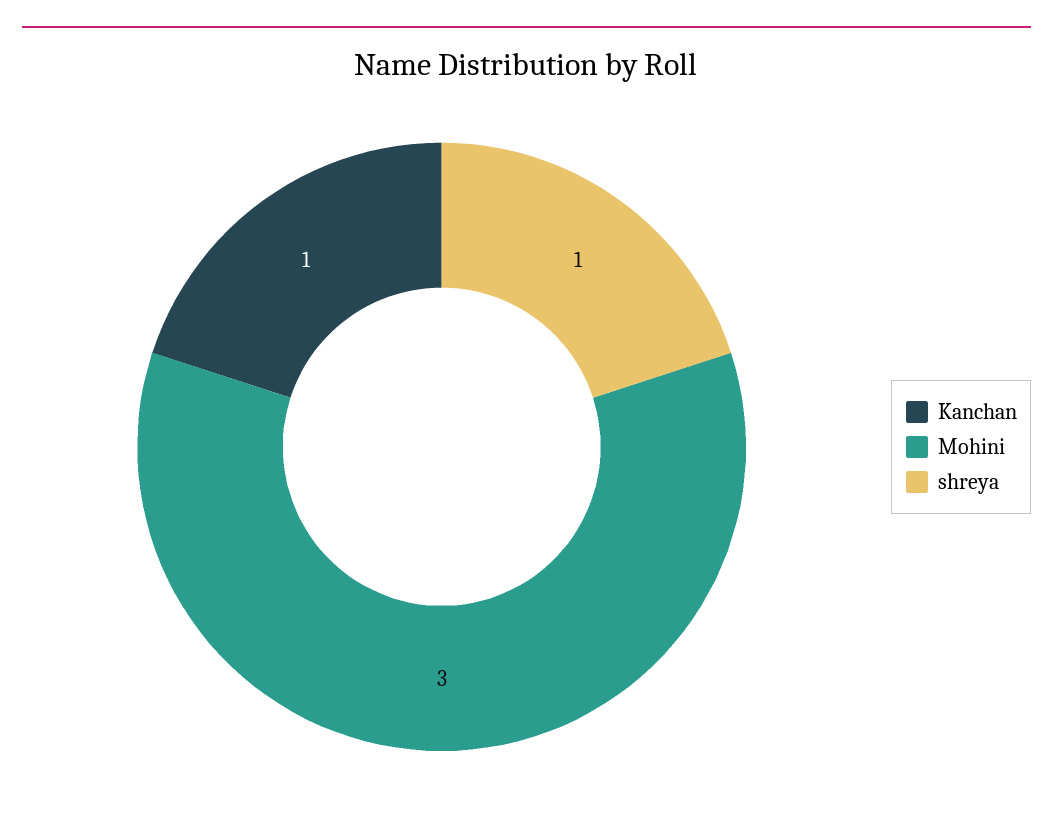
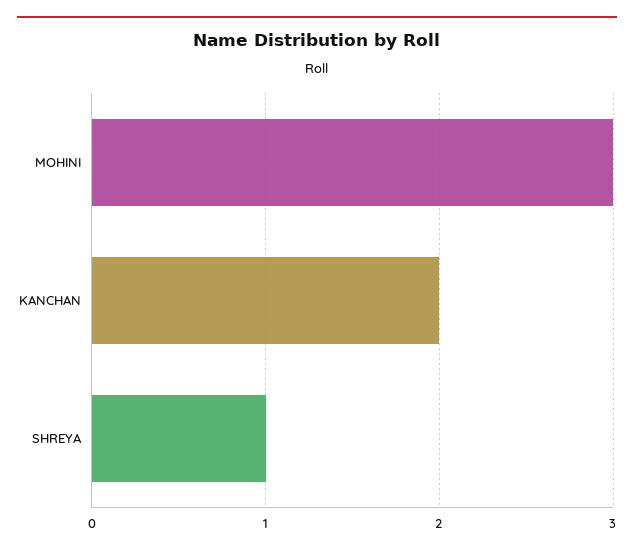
Kanchan: 1 -> 2

